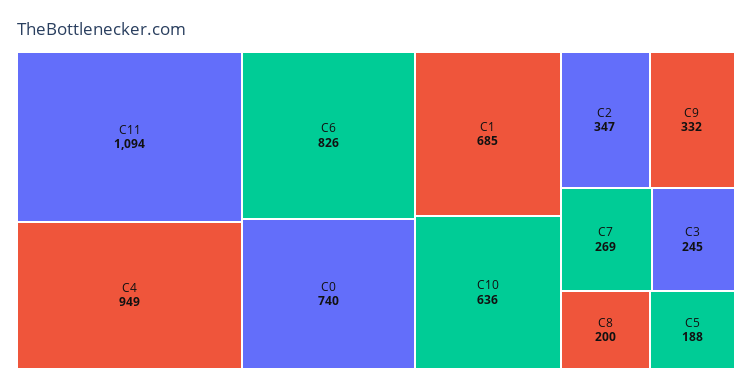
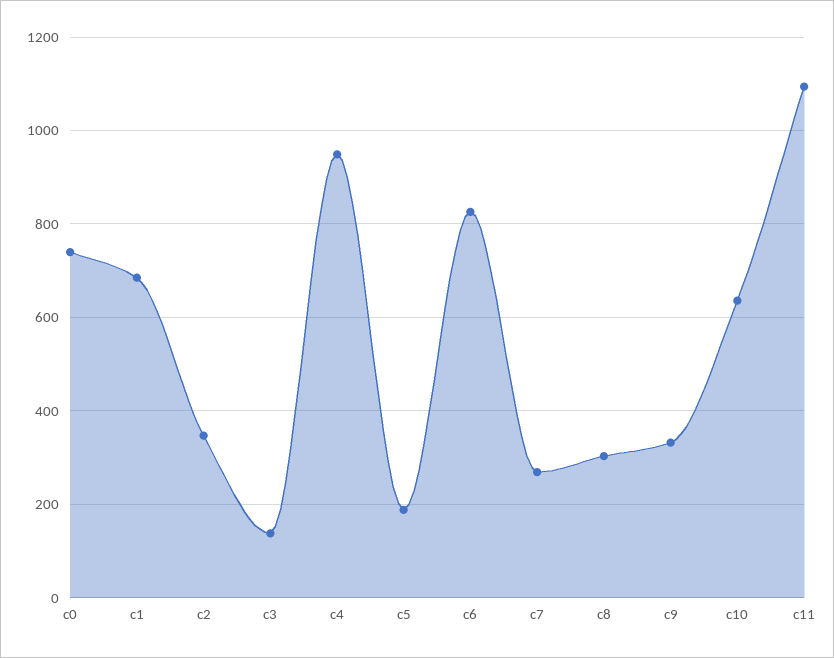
C3: 245 -> 140
C8: 200 -> 300

